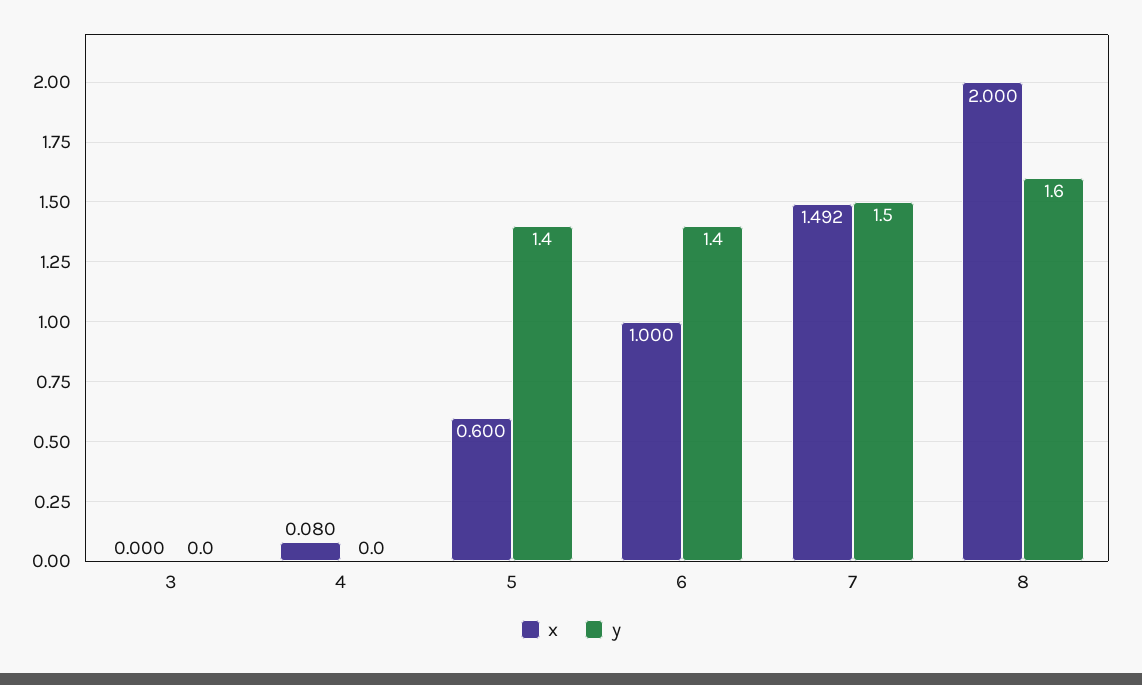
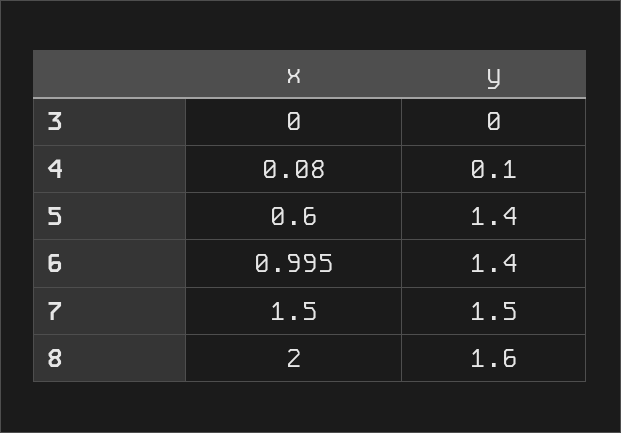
y, 4: 0 -> 0.1
x, 6: 1 -> 0.995
x, 7: 1.492 -> 1.5

